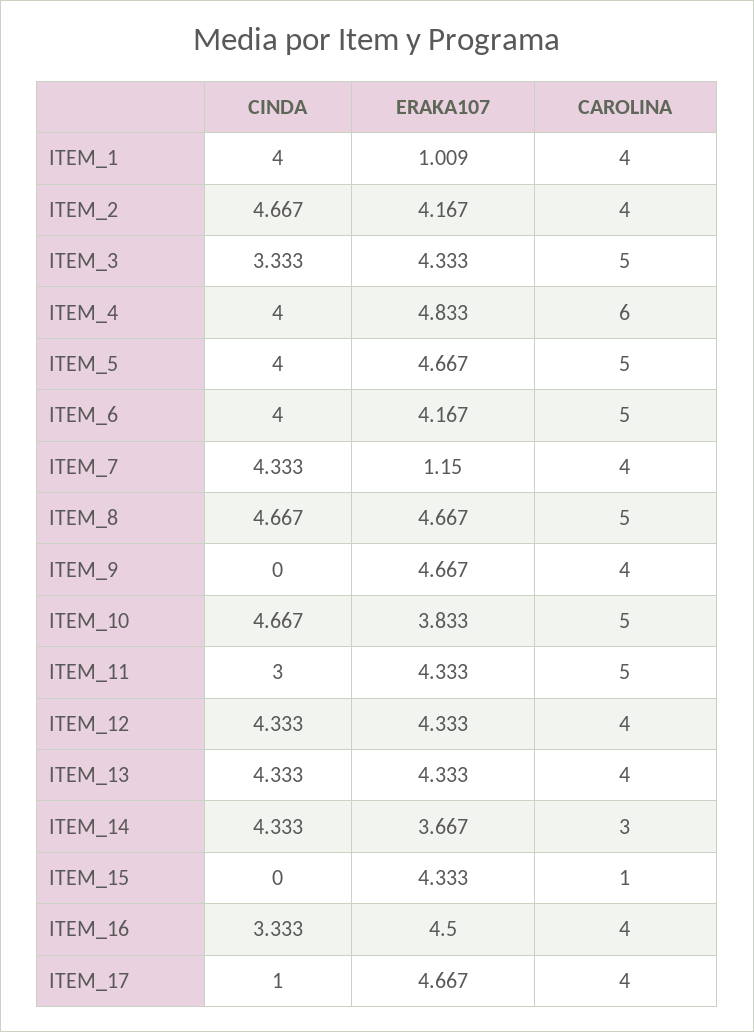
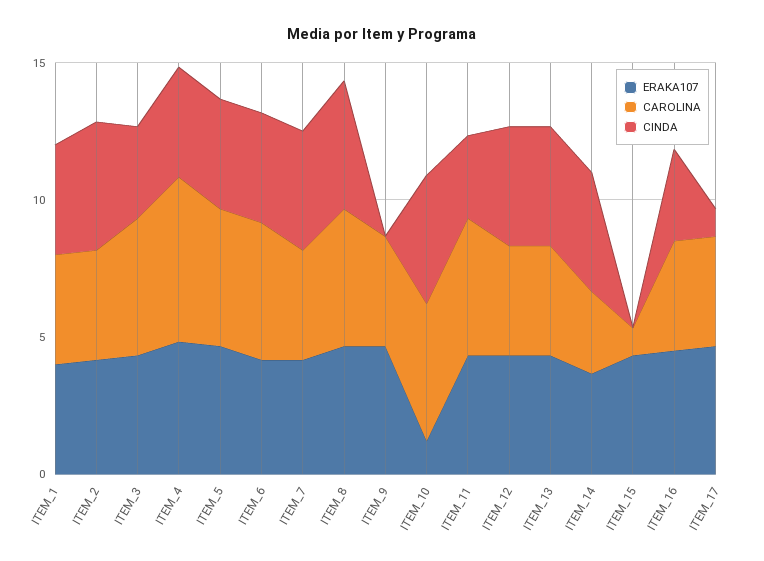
ERAKA107, ITEM_1: 1.009 -> 4
ERAKA107, ITEM_7: 1.15 -> 4
ERAKA107, ITEM_10: 3.833 -> 1

